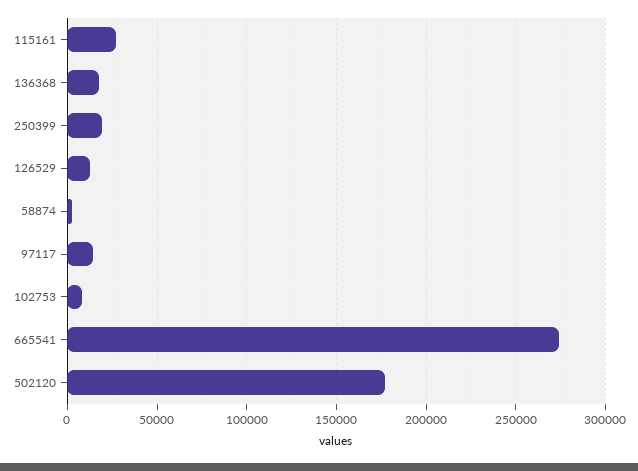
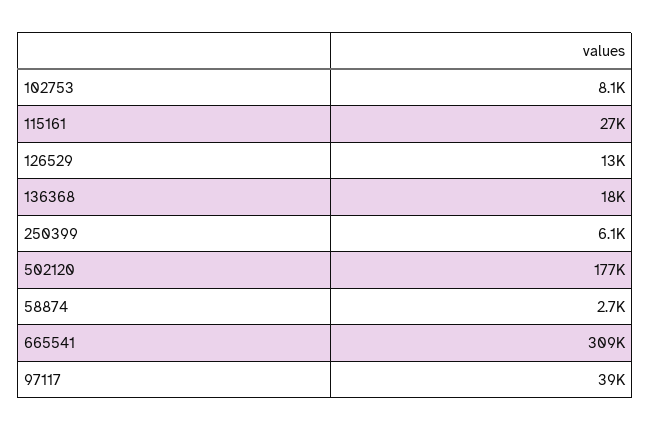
250399: 20000 -> 6100
97117: 15000 -> 39000
665541: 275000 -> 309000

